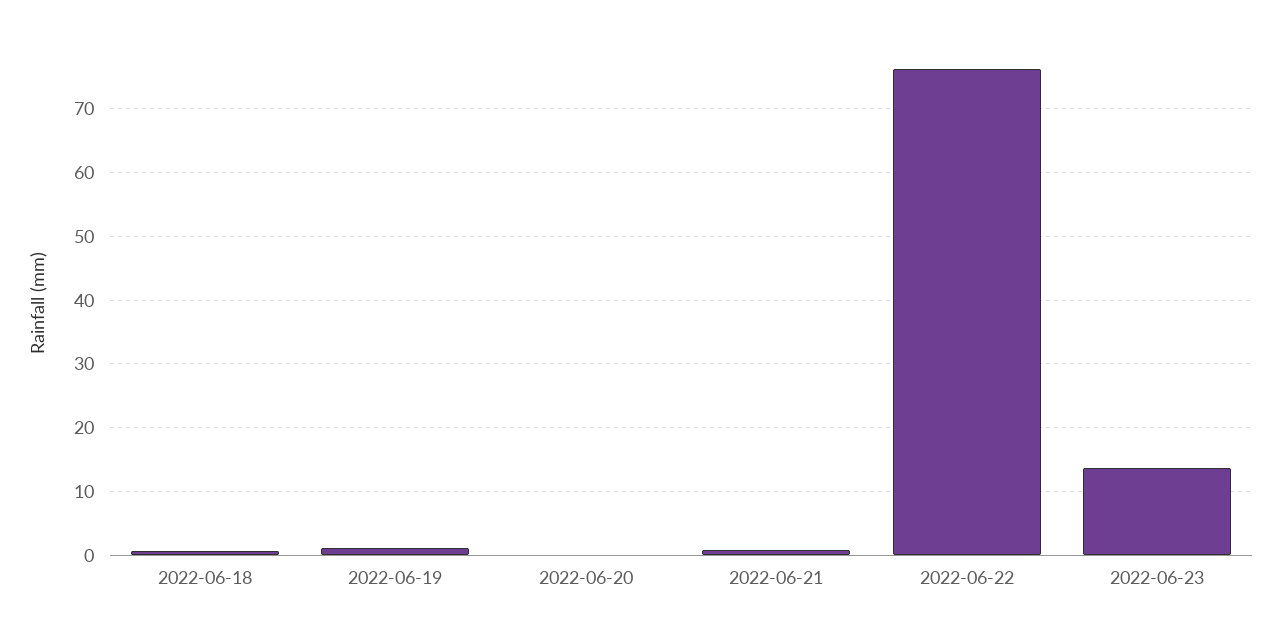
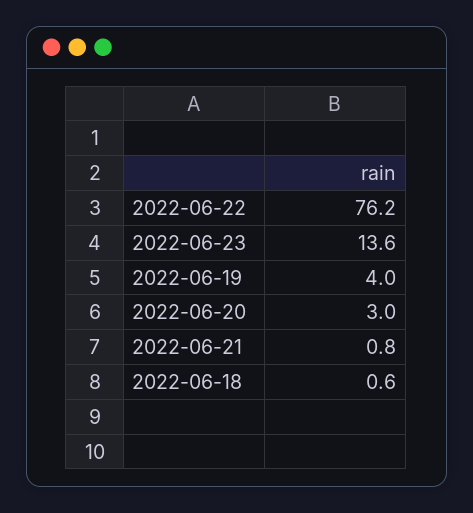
2022-06-19: 1 -> 4
2022-06-20: 0 -> 3

